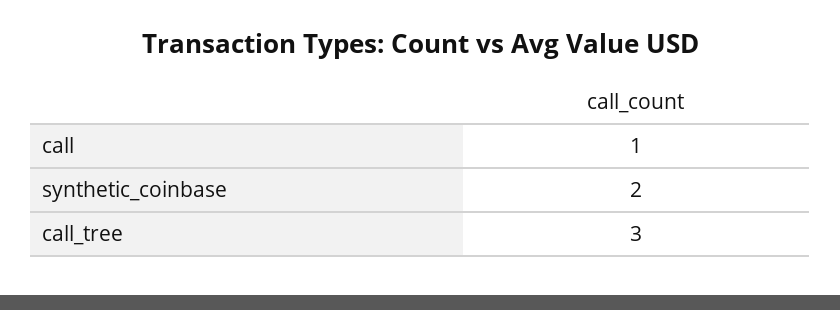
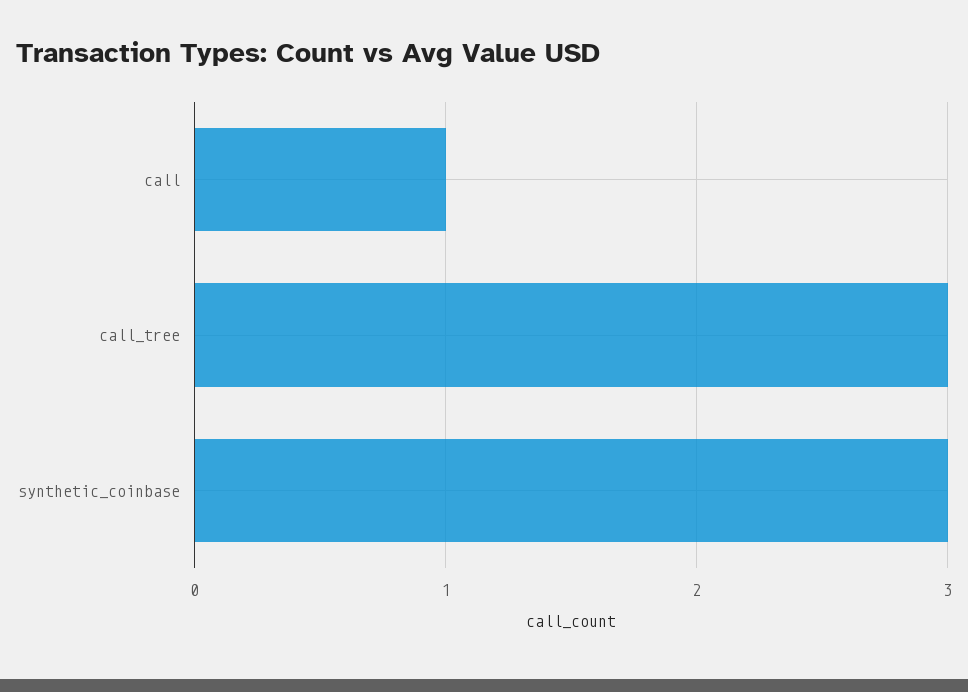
synthetic_coinbase: 2 -> 3

